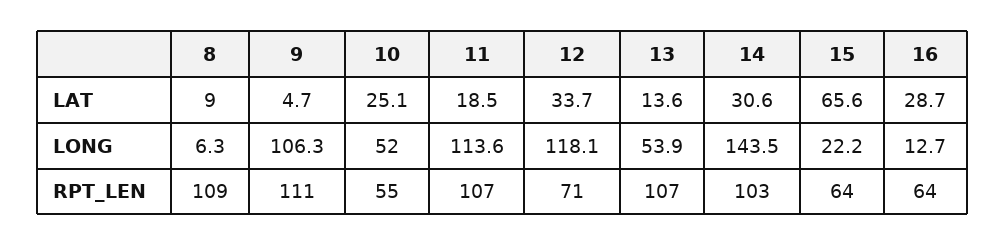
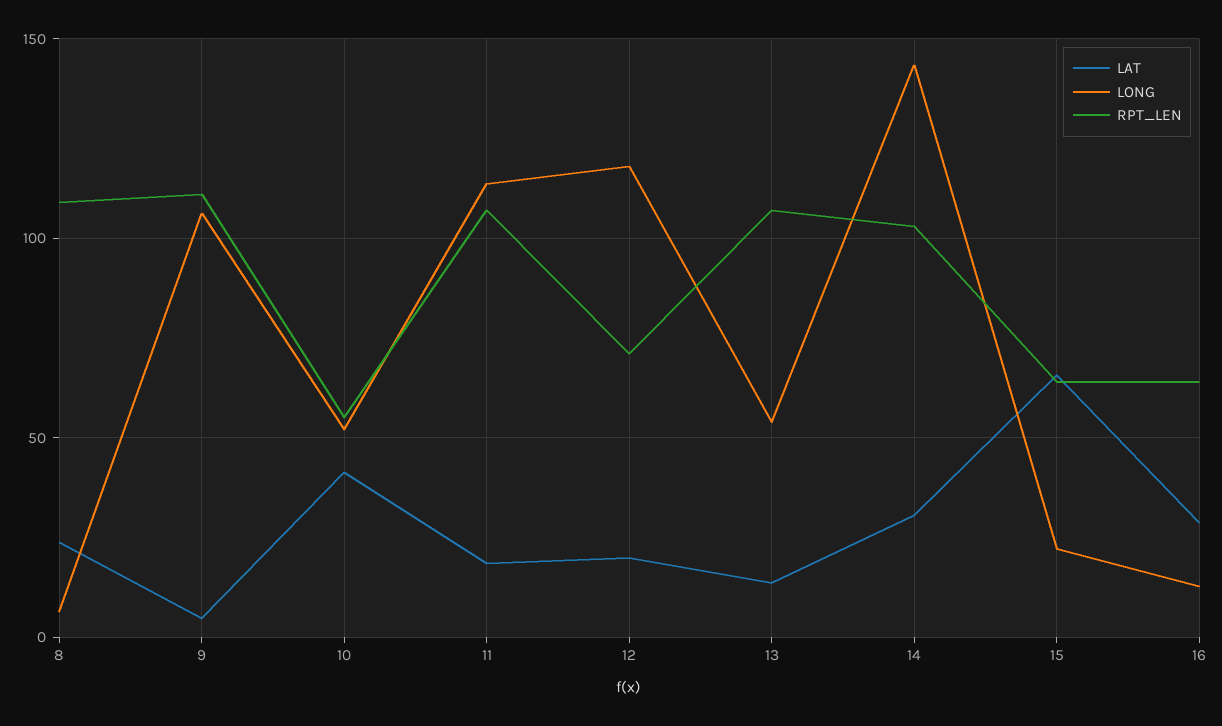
LAT, 8: 9 -> 25
LAT, 10: 25.1 -> 40
LAT, 12: 33.7 -> 20

